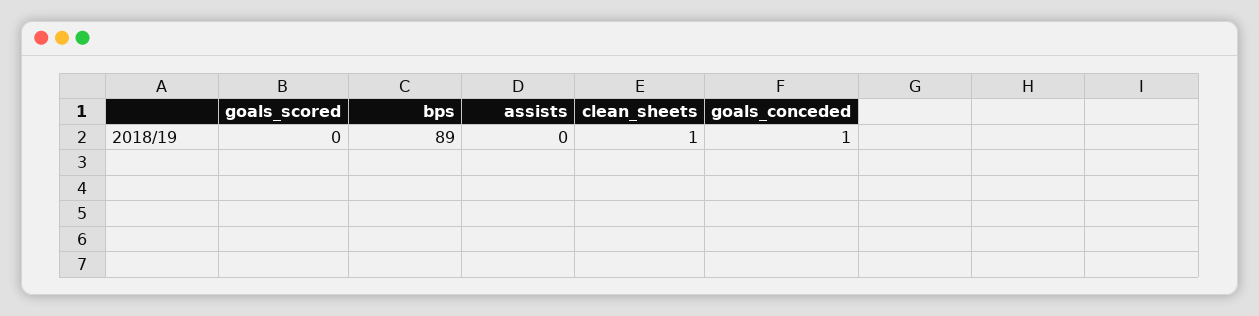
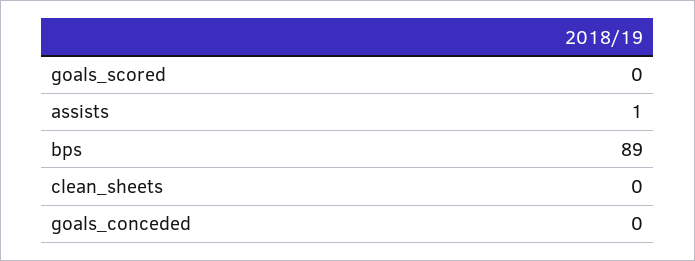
assists: 0 -> 1
clean_sheets: 1 -> 0
goals_conceded: 1 -> 0

